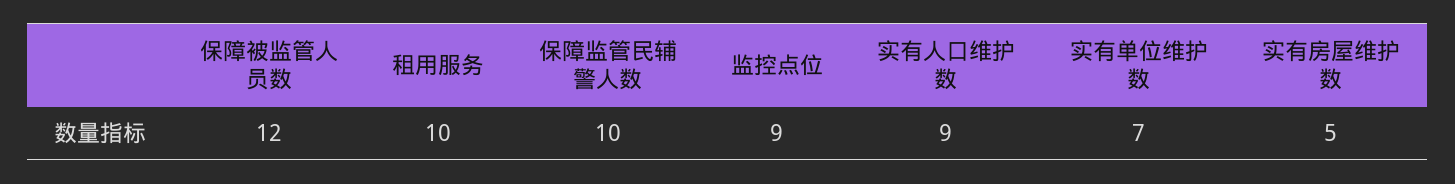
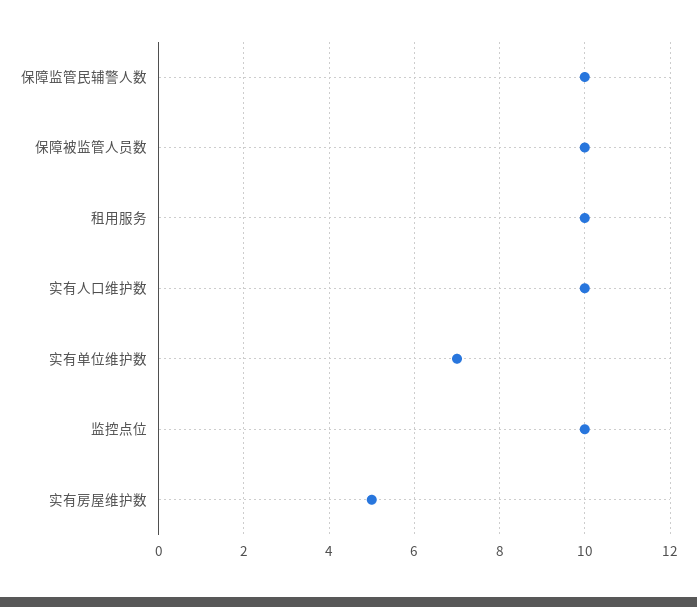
保障被监管人员数: 12 -> 10
监控点位: 9 -> 10
实有人口维护数: 9 -> 10

